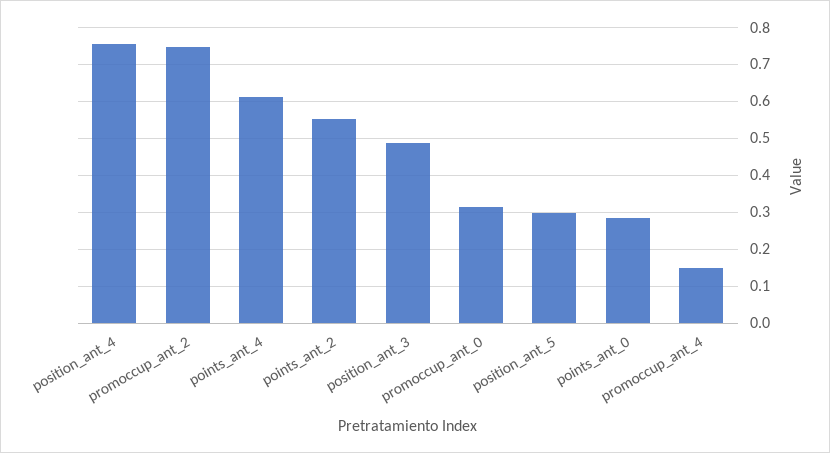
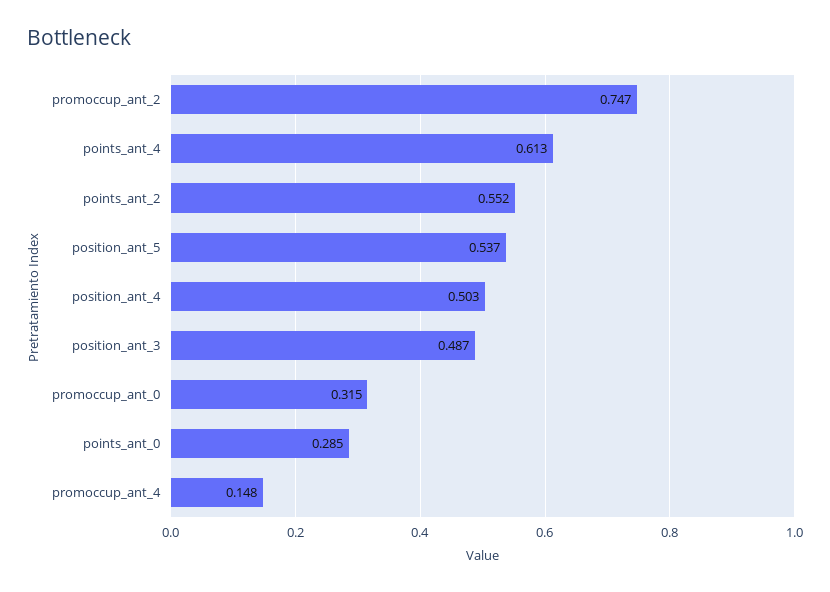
position_ant_4: 0.76 -> 0.503
position_ant_5: 0.3 -> 0.537

